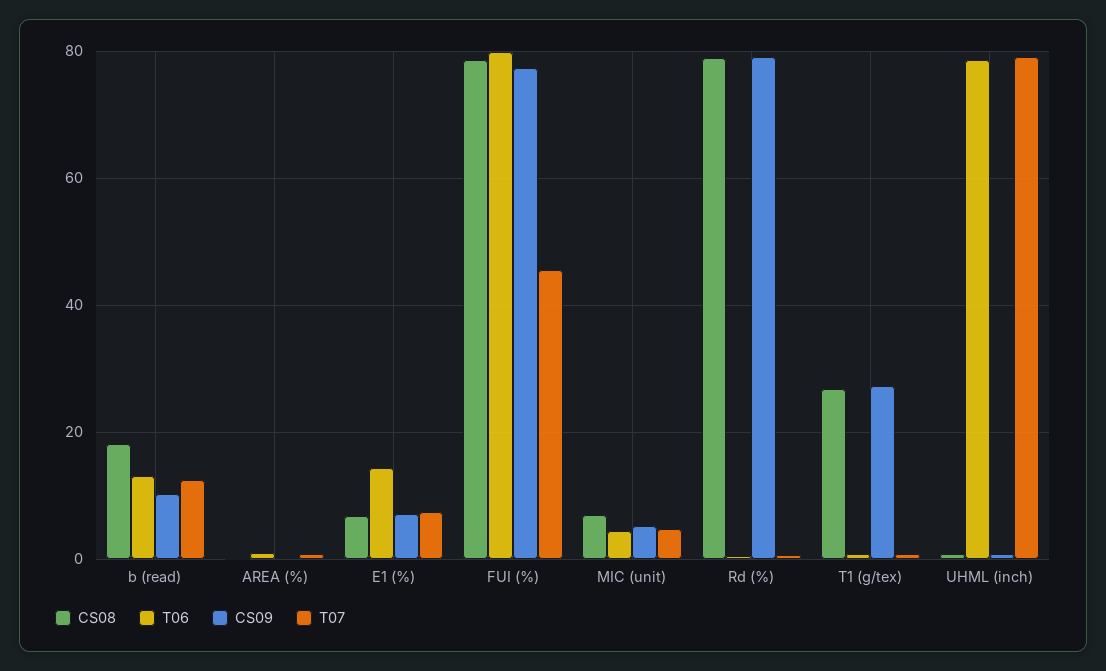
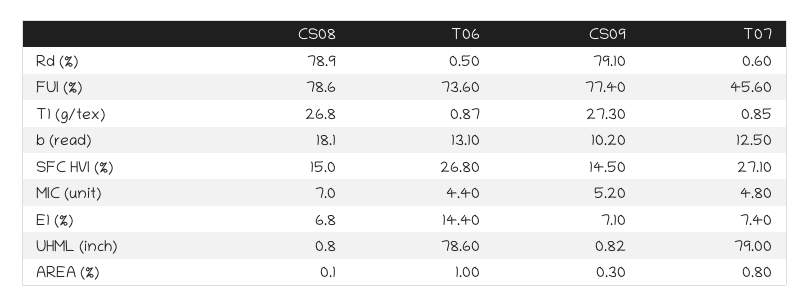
T06, FUI (%): 80 -> 73.6
CS08, SFC HVI (%): none -> 15
T06, SFC HVI (%): none -> 26.8
CS09, SFC HVI (%): none -> 14.5
T07, SFC HVI (%): none -> 27.1

